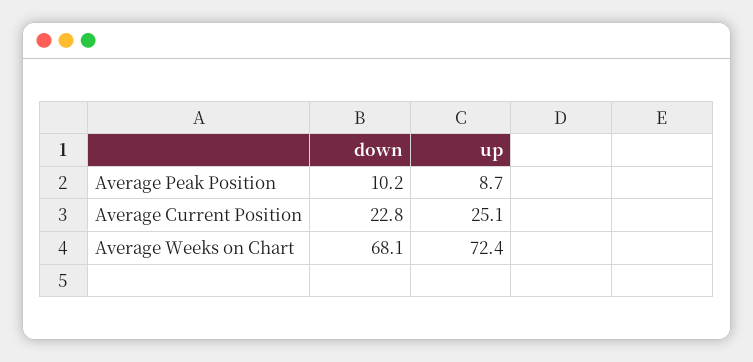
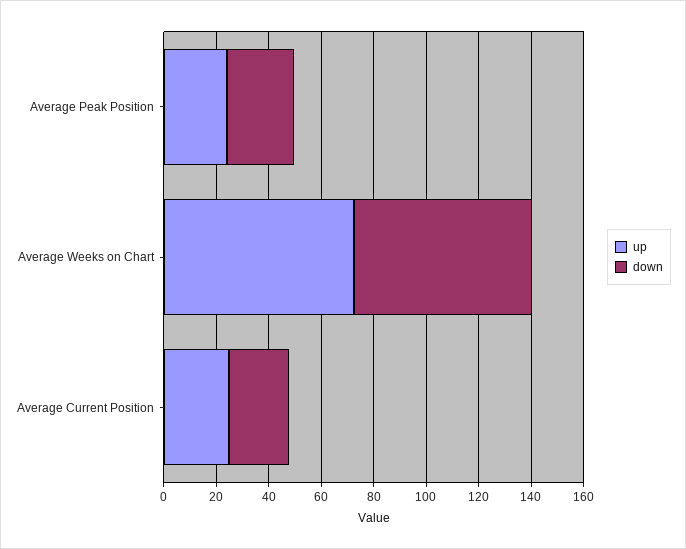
down, Average Peak Position: 10.2 -> 25
up, Average Peak Position: 8.7 -> 25

